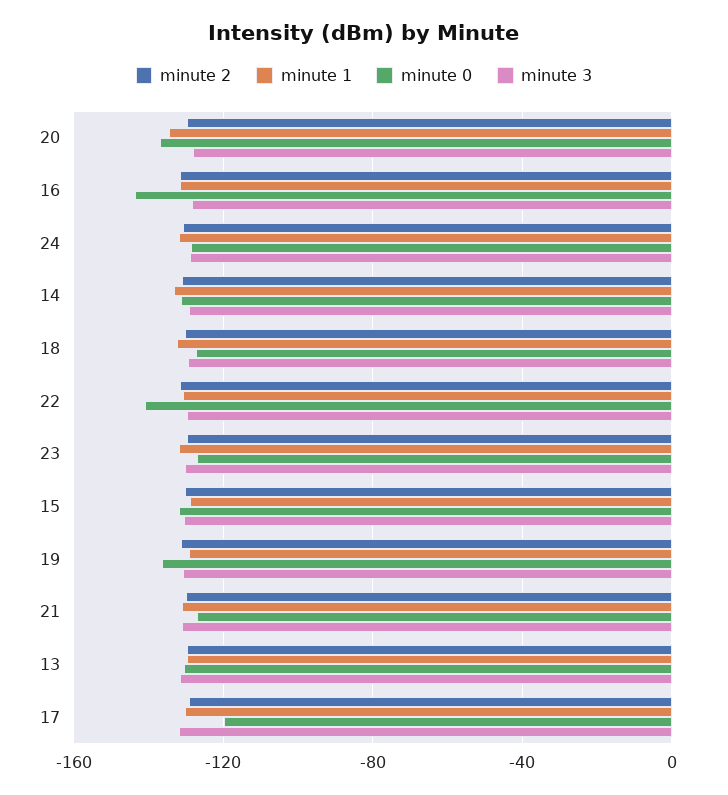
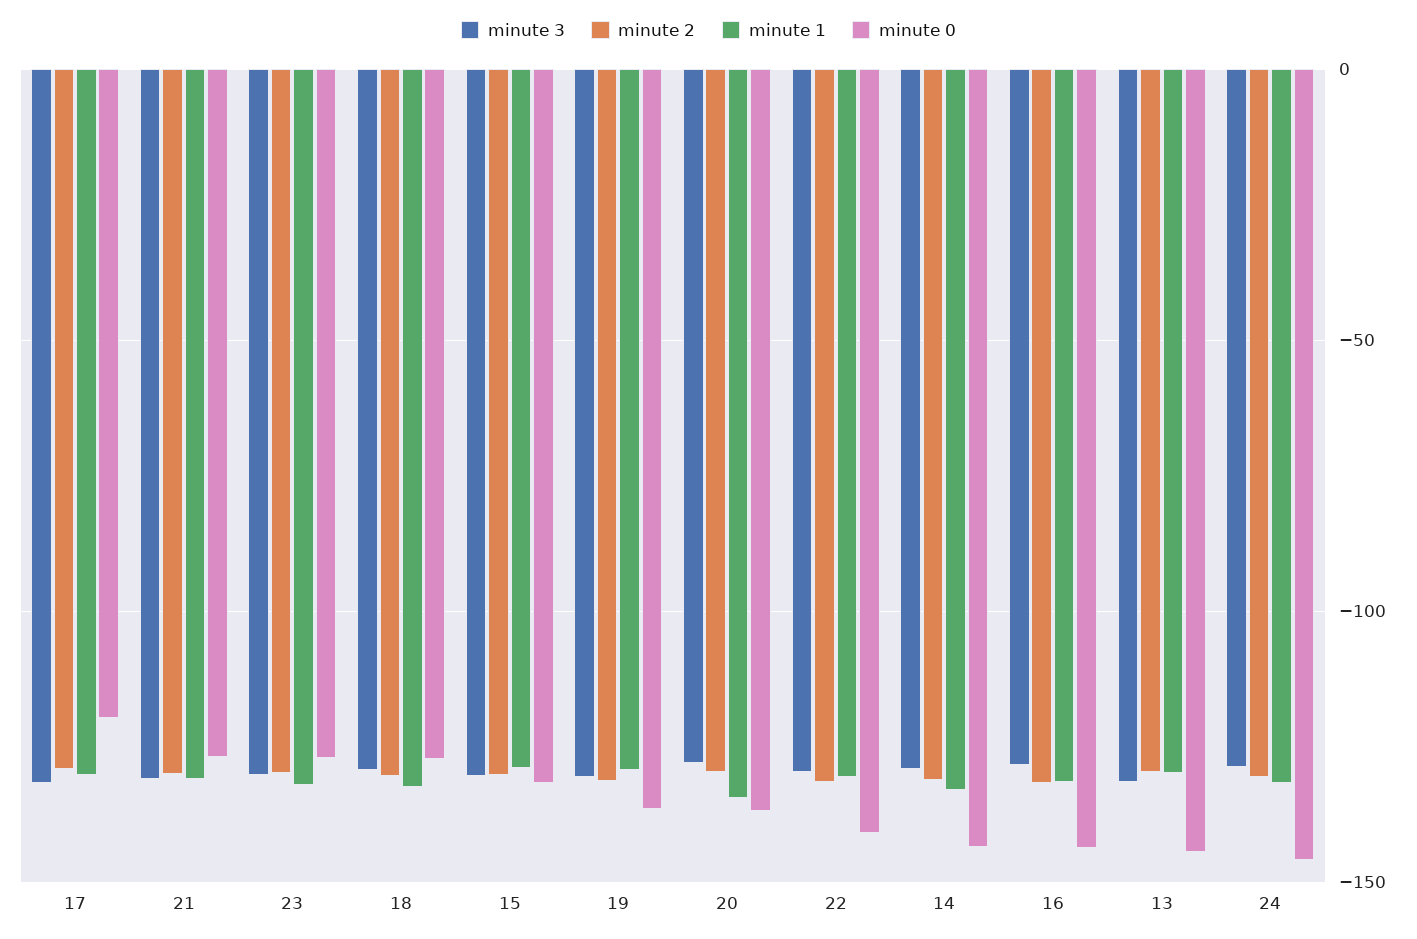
minute 0, 24: -130 -> -145
minute 0, 14: -130 -> -145
minute 0, 13: -130 -> -145

